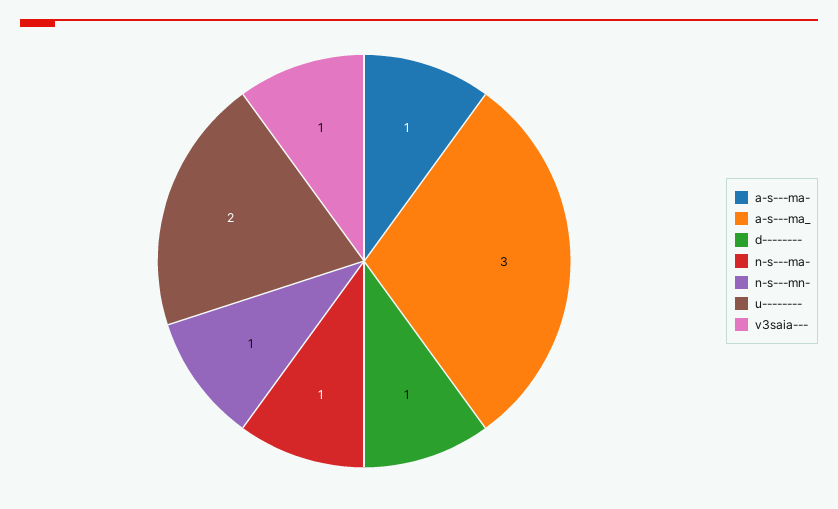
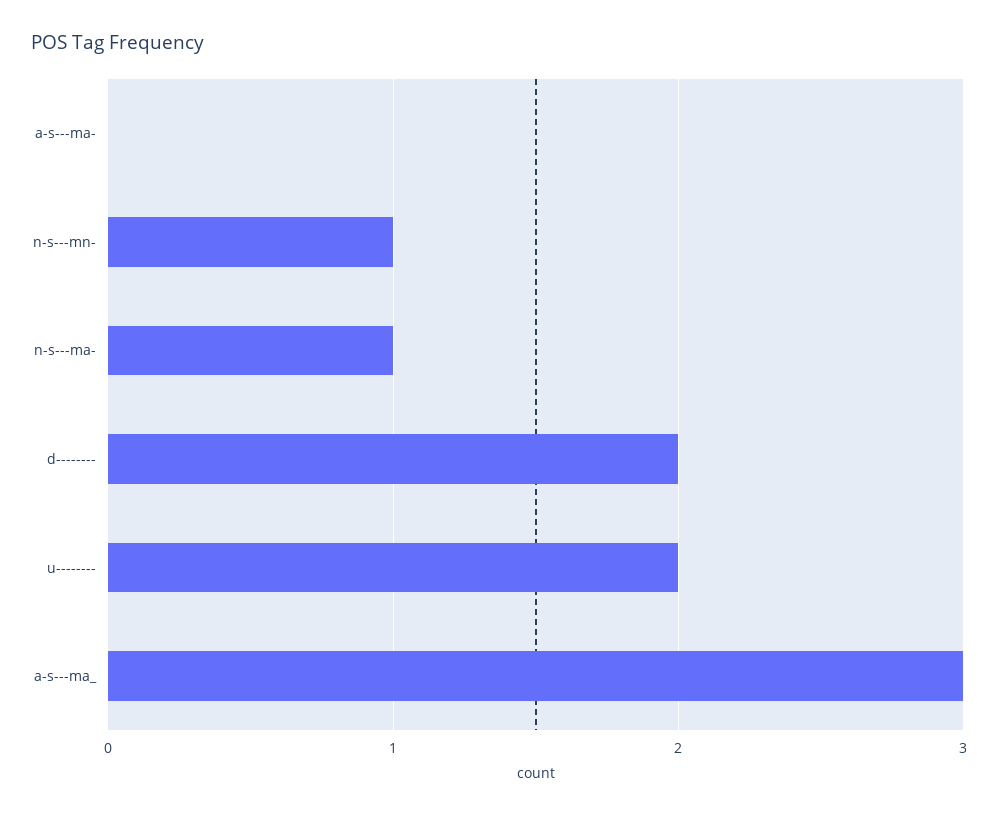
a-s---ma-: 1 -> 0
d--------: 1 -> 2
v3saia---: 1 -> none

